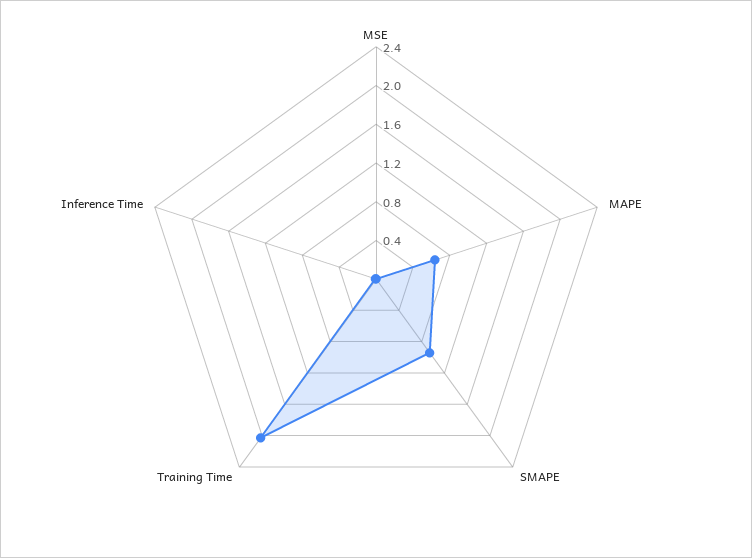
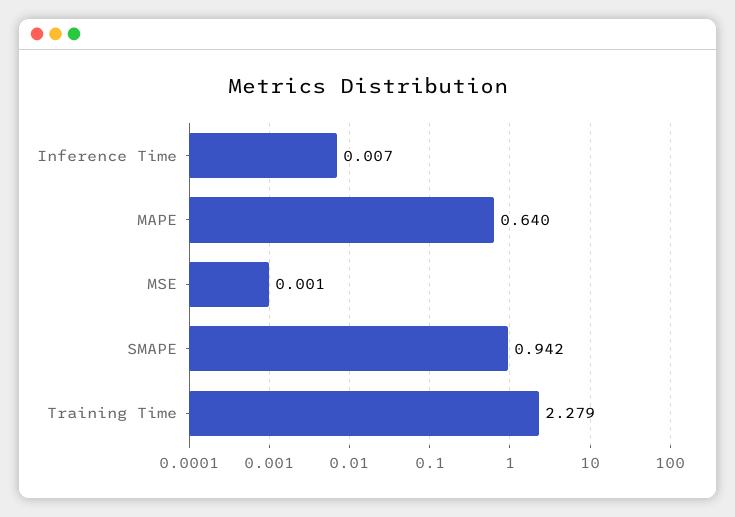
Training Time: 2 -> 2.279

